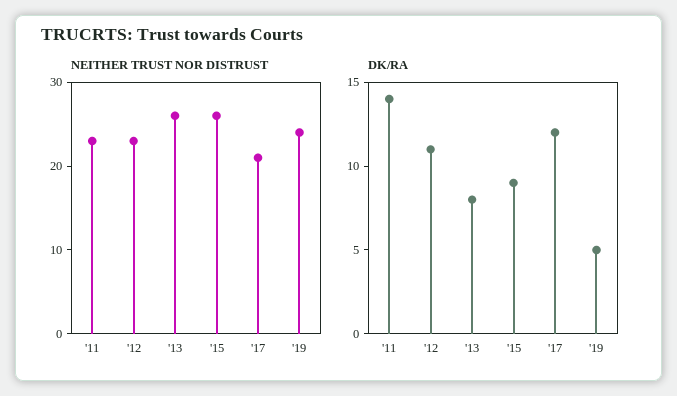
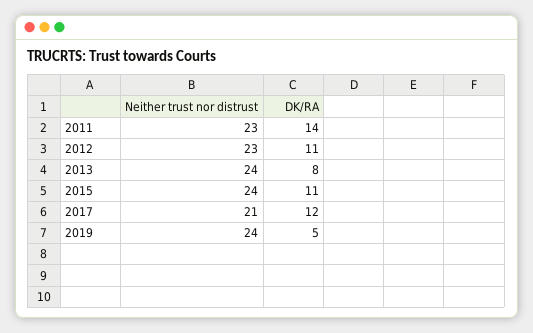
NEITHER TRUST NOR DISTRUST, '13: 26 -> 24
NEITHER TRUST NOR DISTRUST, '15: 26 -> 24
DK/RA, '15: 9 -> 11

